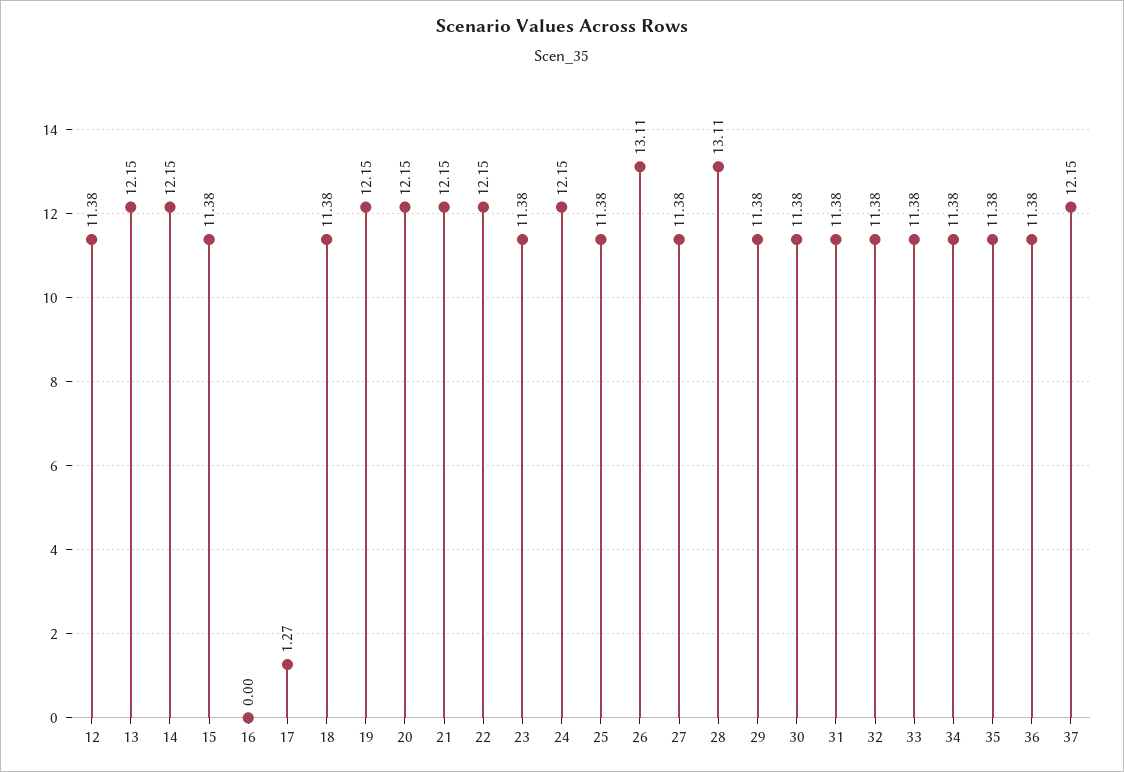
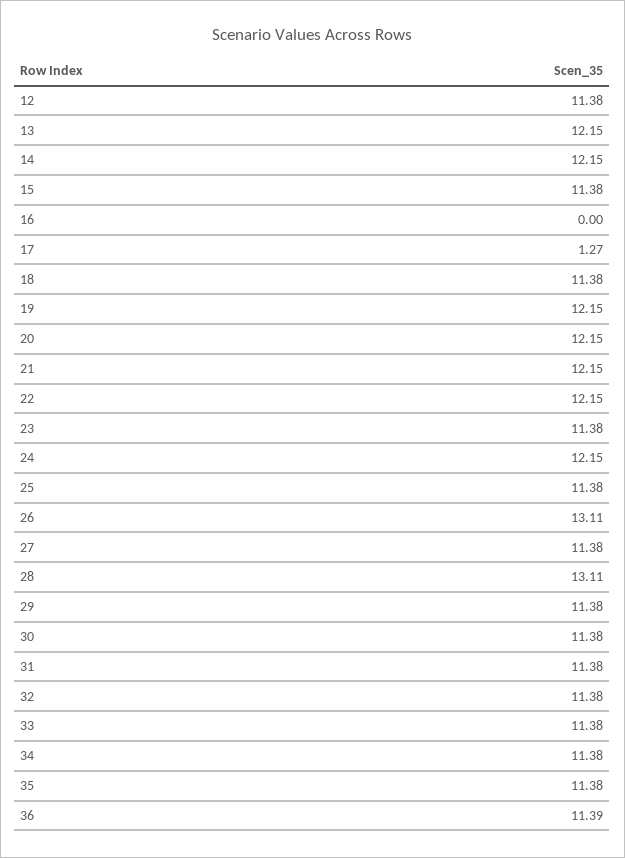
36: 11.38 -> 11.39
37: 12.15 -> none

